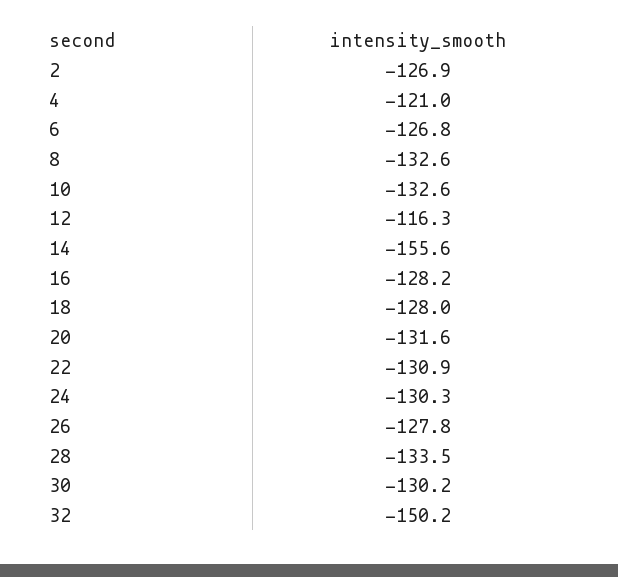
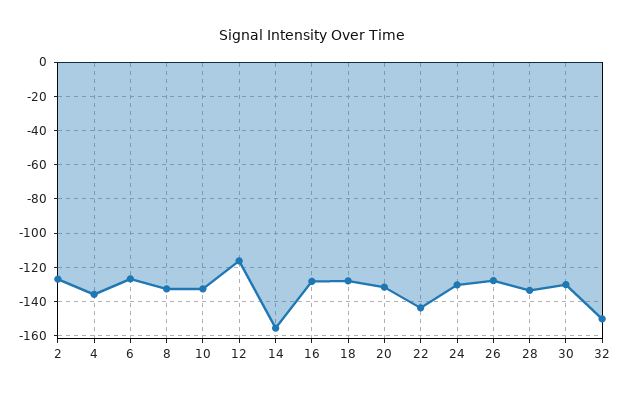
4: -121 -> -135
22: -130.9 -> -145

